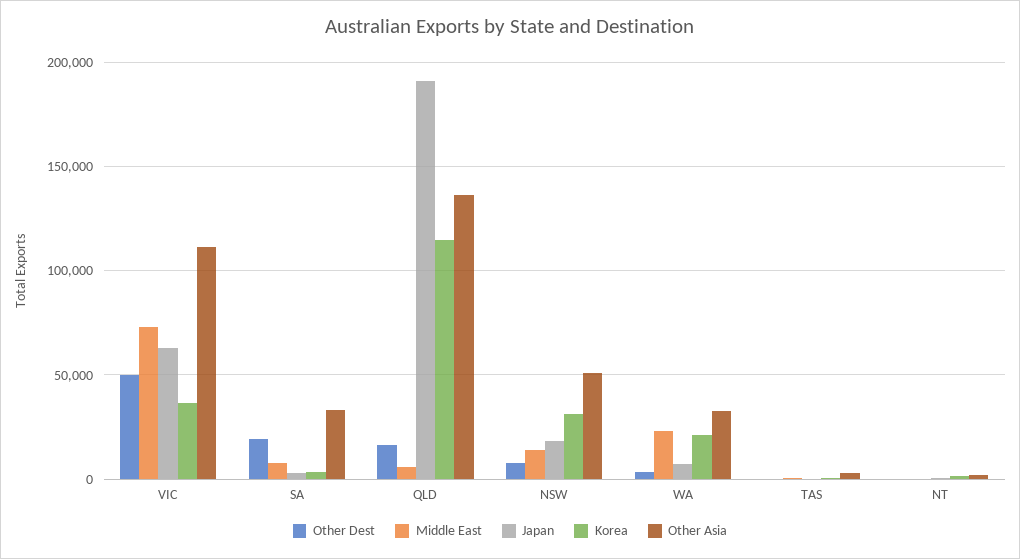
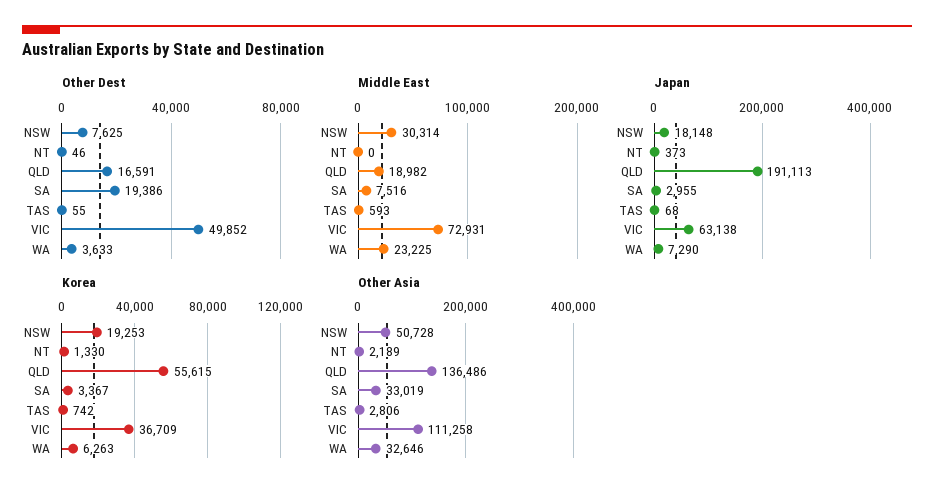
Middle East, QLD: 5000 -> 18982
Korea, QLD: 115000 -> 55615
Middle East, NSW: 15000 -> 30314
Korea, NSW: 30000 -> 19253
Korea, WA: 20000 -> 6263

